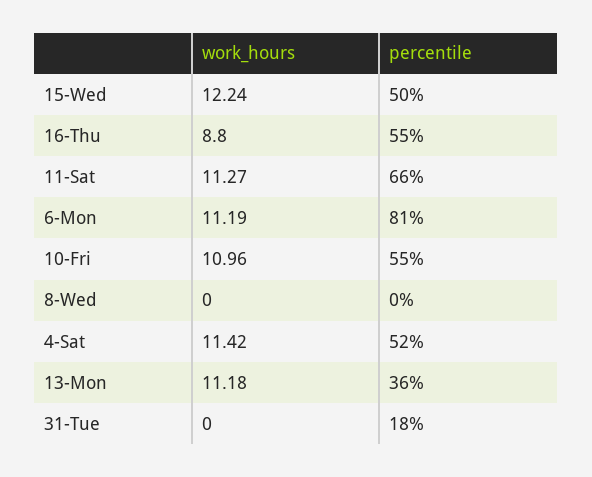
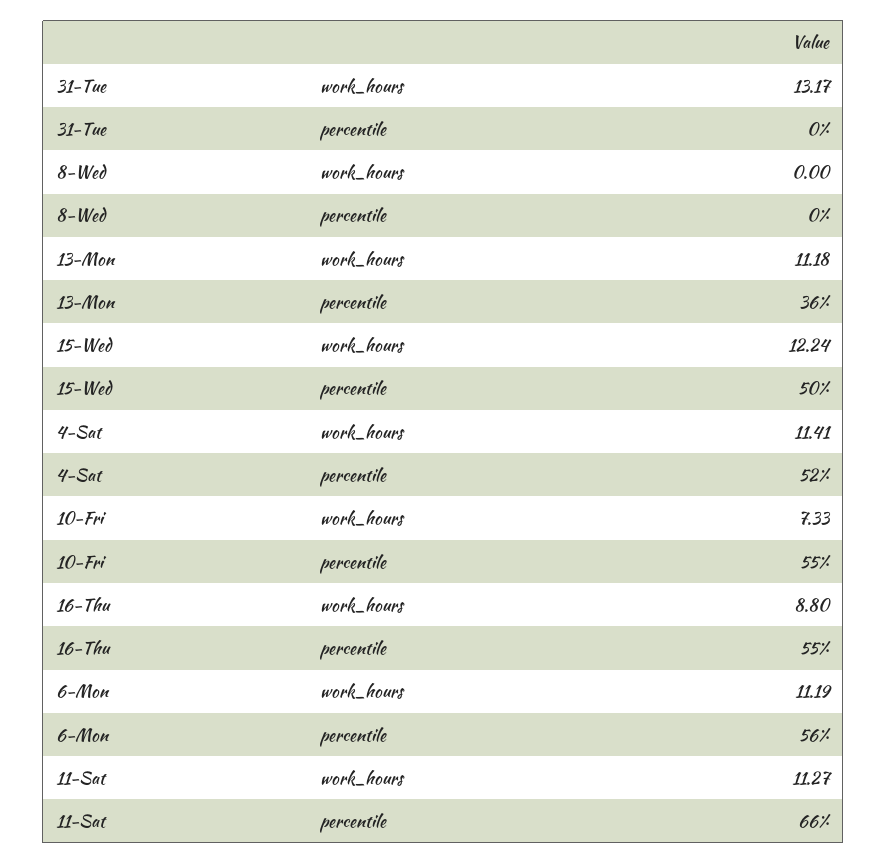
percentile, 6-Mon: 81 -> 56
work_hours, 10-Fri: 10.96 -> 7.33
work_hours, 4-Sat: 11.42 -> 11.41
work_hours, 31-Tue: 0 -> 13.17
percentile, 31-Tue: 18 -> 0

